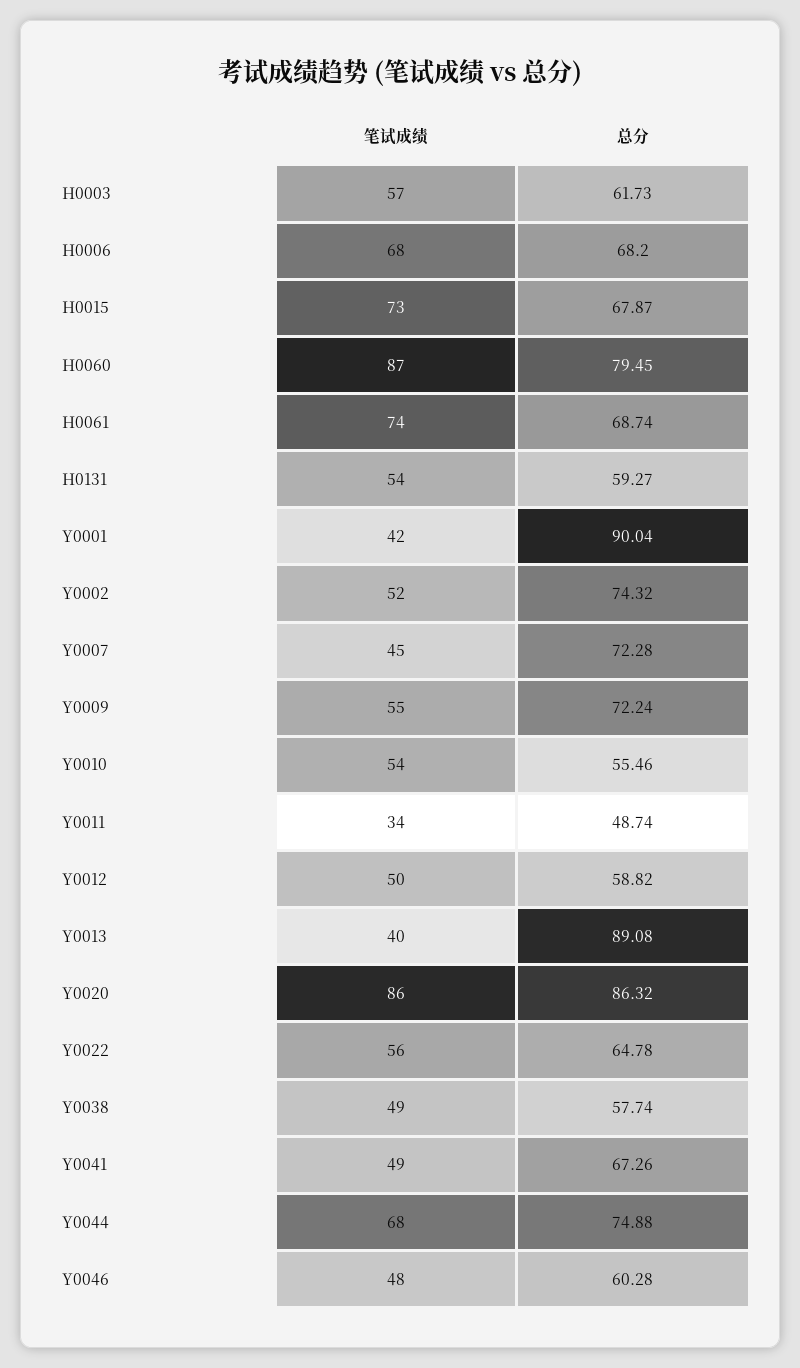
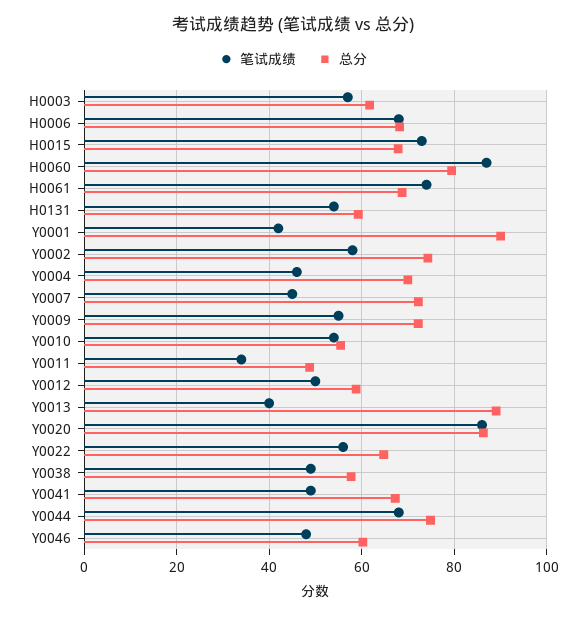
笔试成绩, Y0002: 52 -> 58
笔试成绩, Y0004: none -> 46
总分, Y0004: none -> 70

